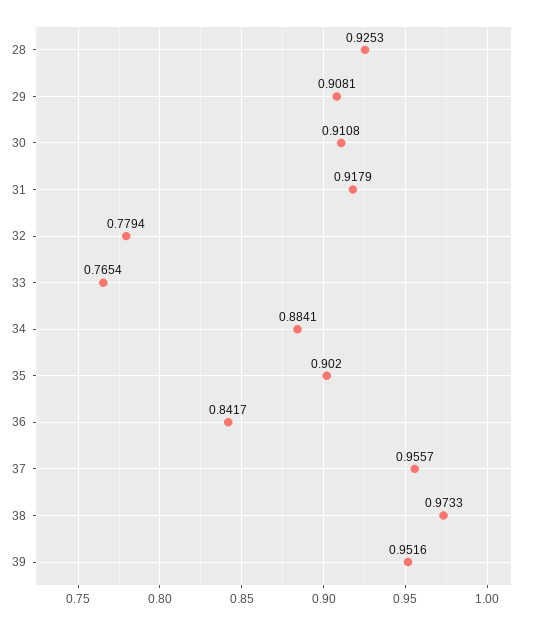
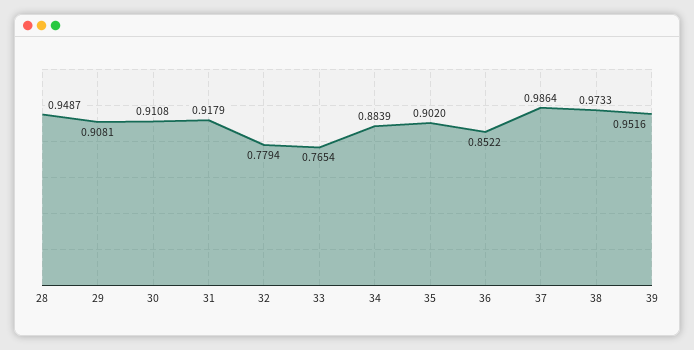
28: 0.9253 -> 0.9487
34: 0.8841 -> 0.8839
36: 0.8417 -> 0.8522
37: 0.9557 -> 0.9864

